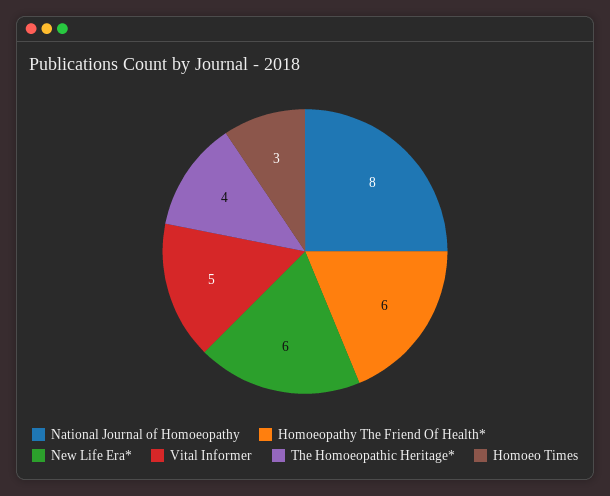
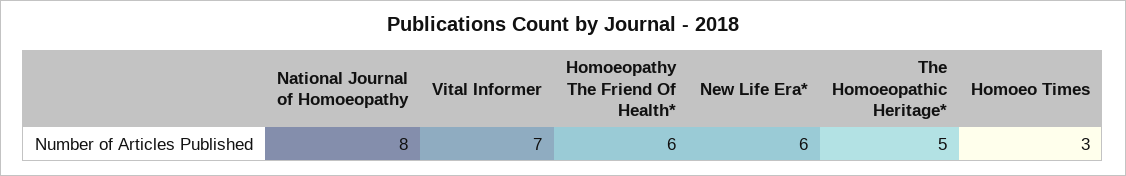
Vital Informer: 5 -> 7
The Homoeopathic Heritage*: 4 -> 5

